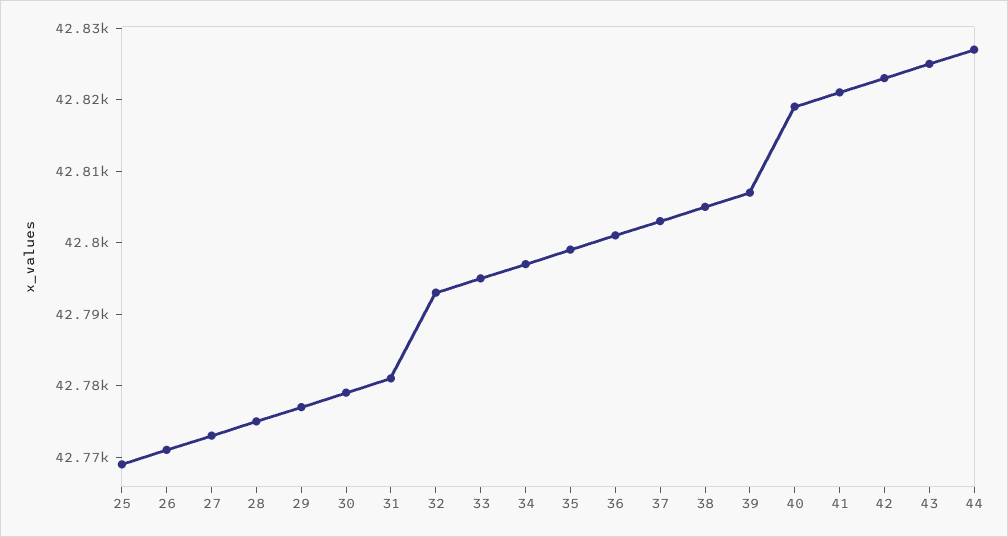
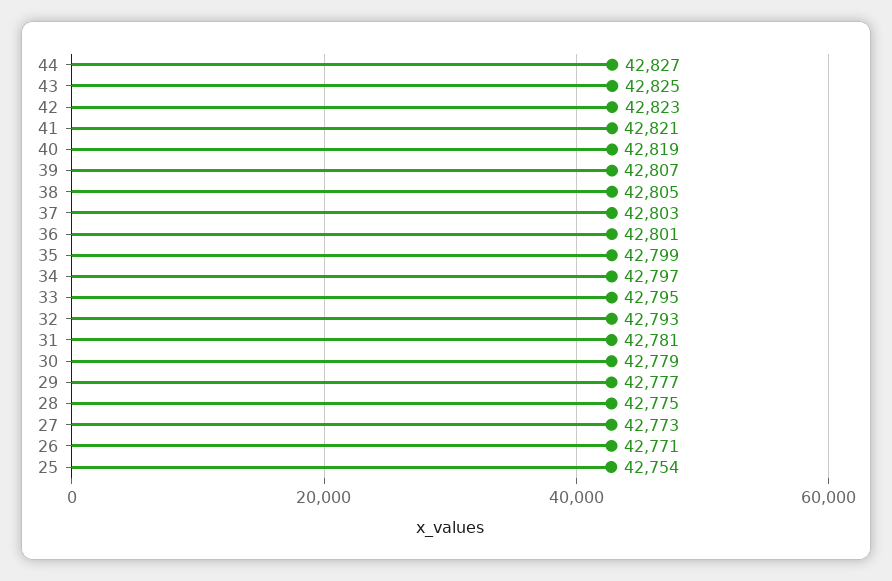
25: 42770 -> 42754

